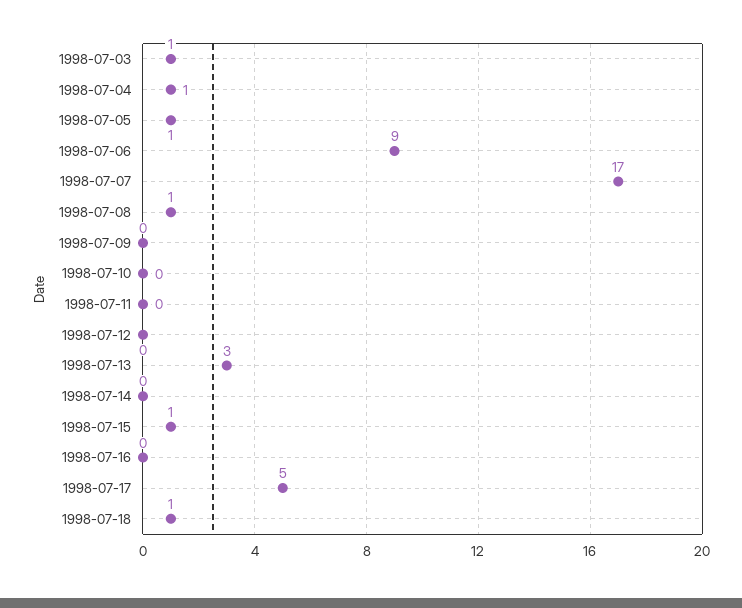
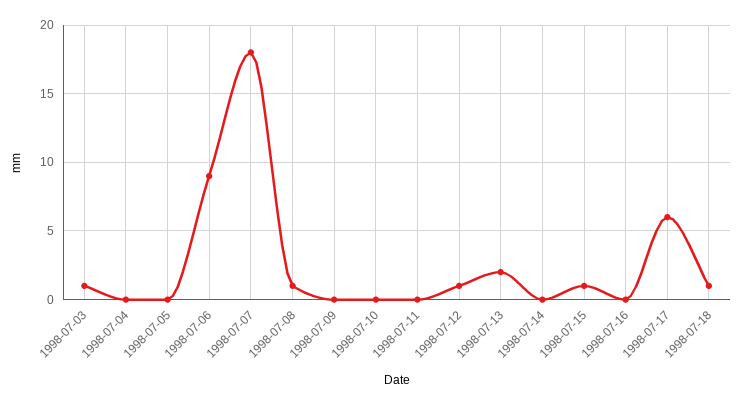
1998-07-04: 1 -> 0
1998-07-05: 1 -> 0
1998-07-07: 17 -> 18
1998-07-12: 0 -> 1
1998-07-13: 3 -> 2
1998-07-17: 5 -> 6

